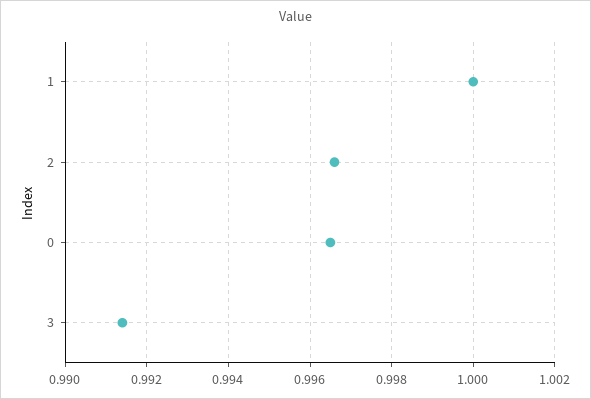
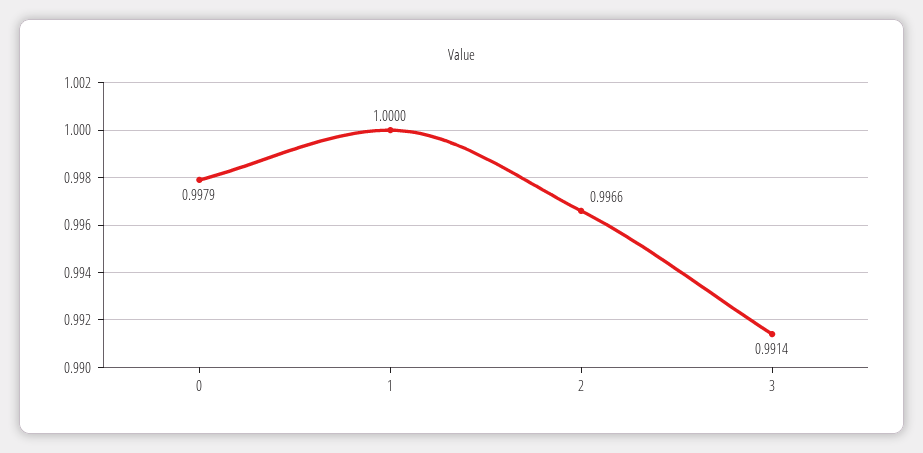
0: 0.9965 -> 0.9979

